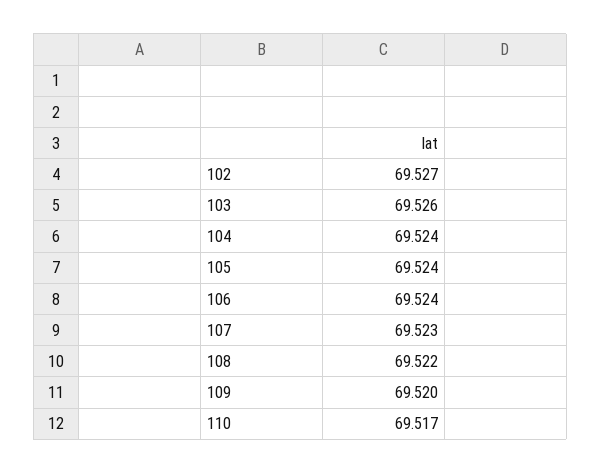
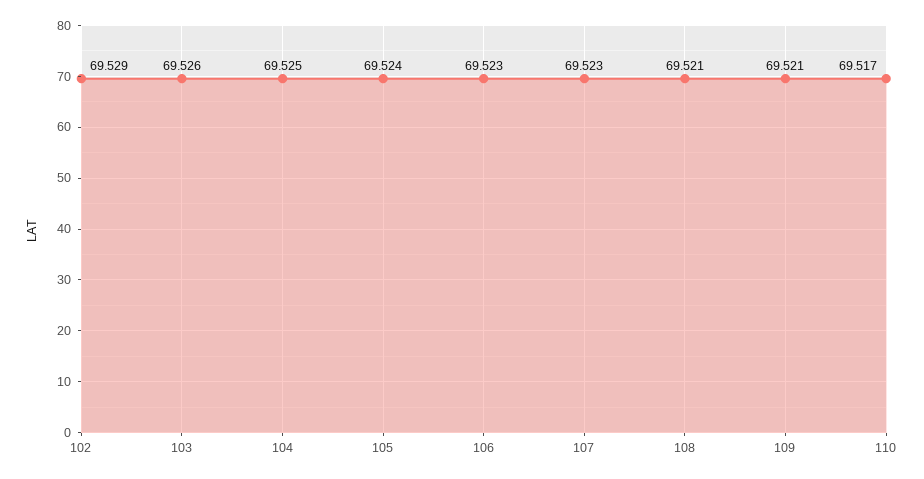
102: 69.527 -> 69.529
104: 69.524 -> 69.525
106: 69.524 -> 69.523
108: 69.522 -> 69.521
109: 69.52 -> 69.521

